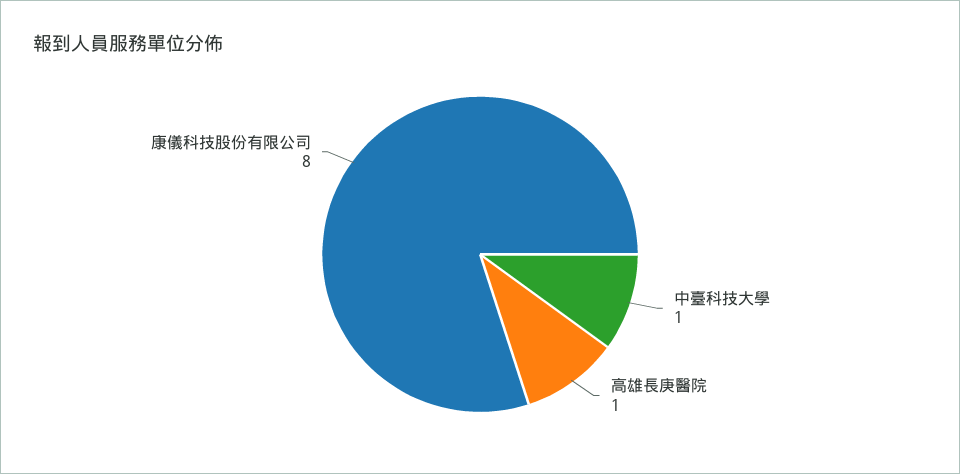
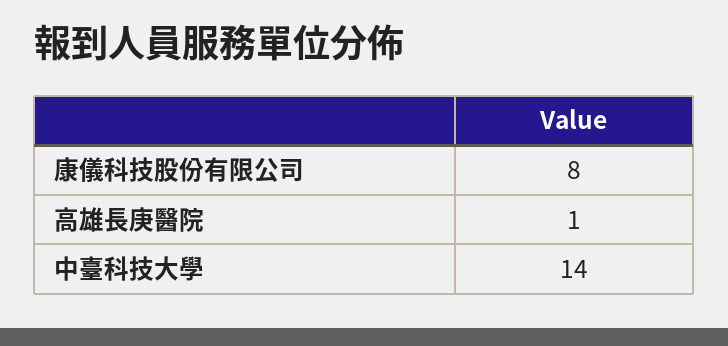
中臺科技大學: 1 -> 14

